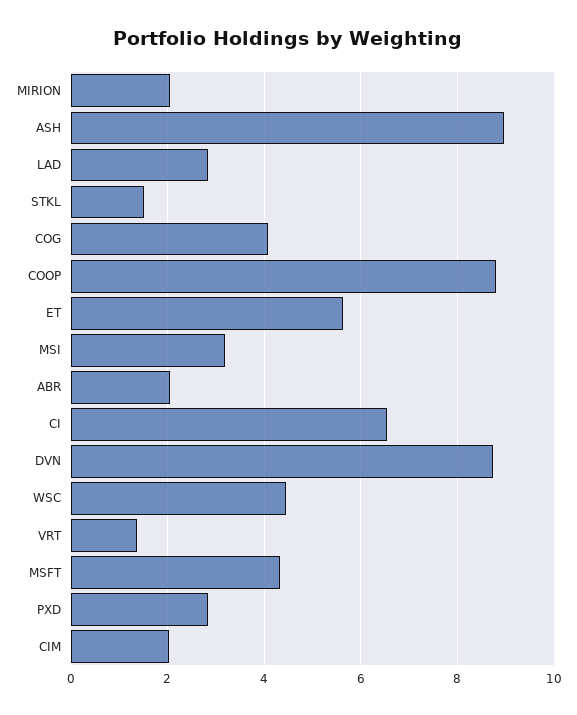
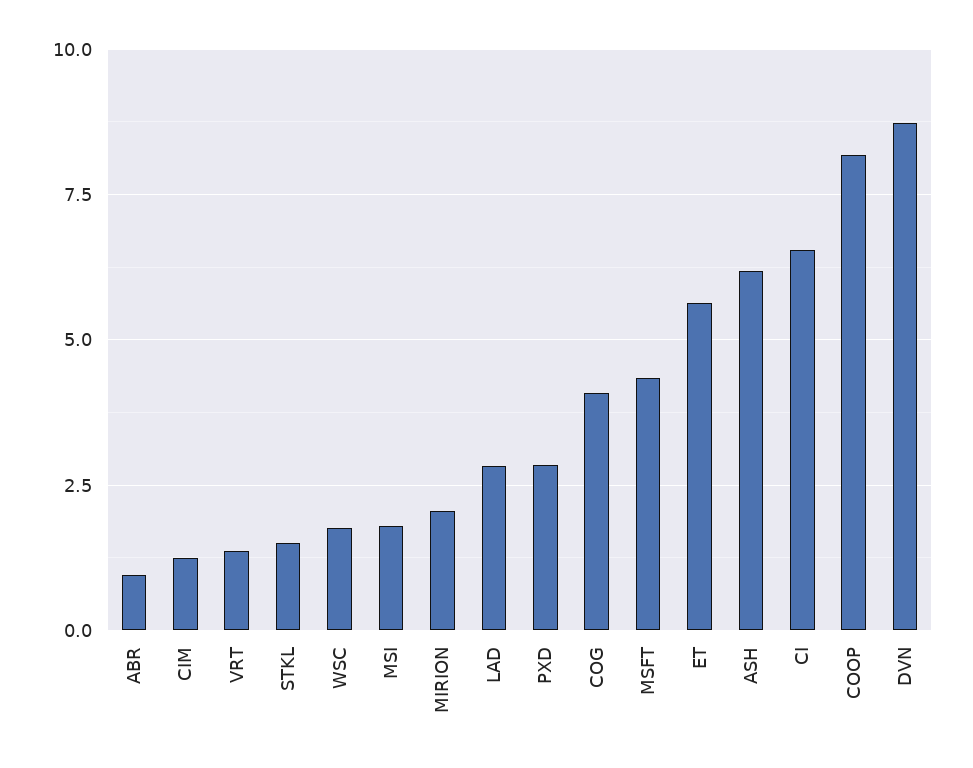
ASH: 9 -> 6.25
COOP: 8.8 -> 8.25
MSI: 3.2 -> 1.75
ABR: 2 -> 1
WSC: 4.4 -> 1.75
CIM: 2 -> 1.25

